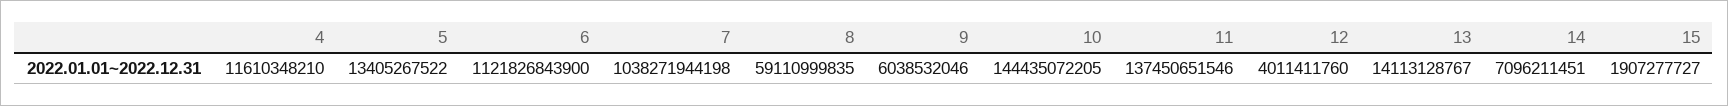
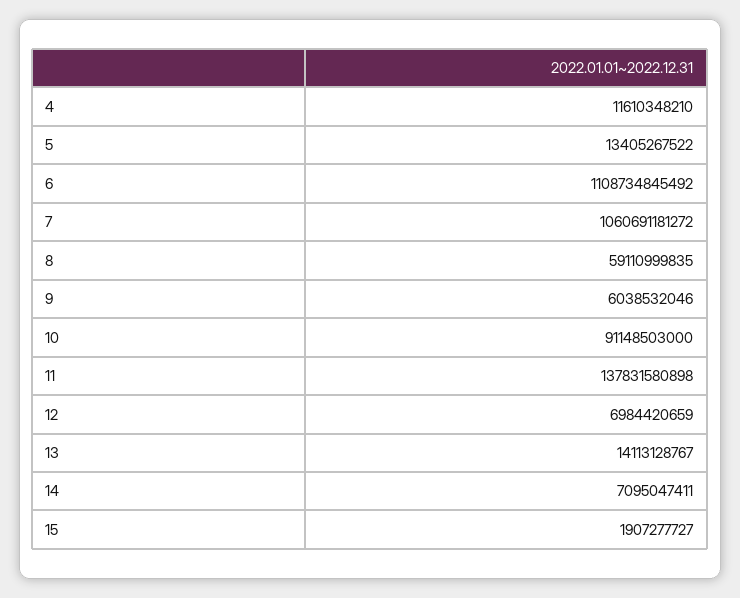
6: 1121826843900 -> 1108734845492
7: 1038271944198 -> 1060691181272
10: 144435072205 -> 91148503000
11: 137450651546 -> 137831580898
12: 4011411760 -> 6984420659
14: 7096211451 -> 7095047411

